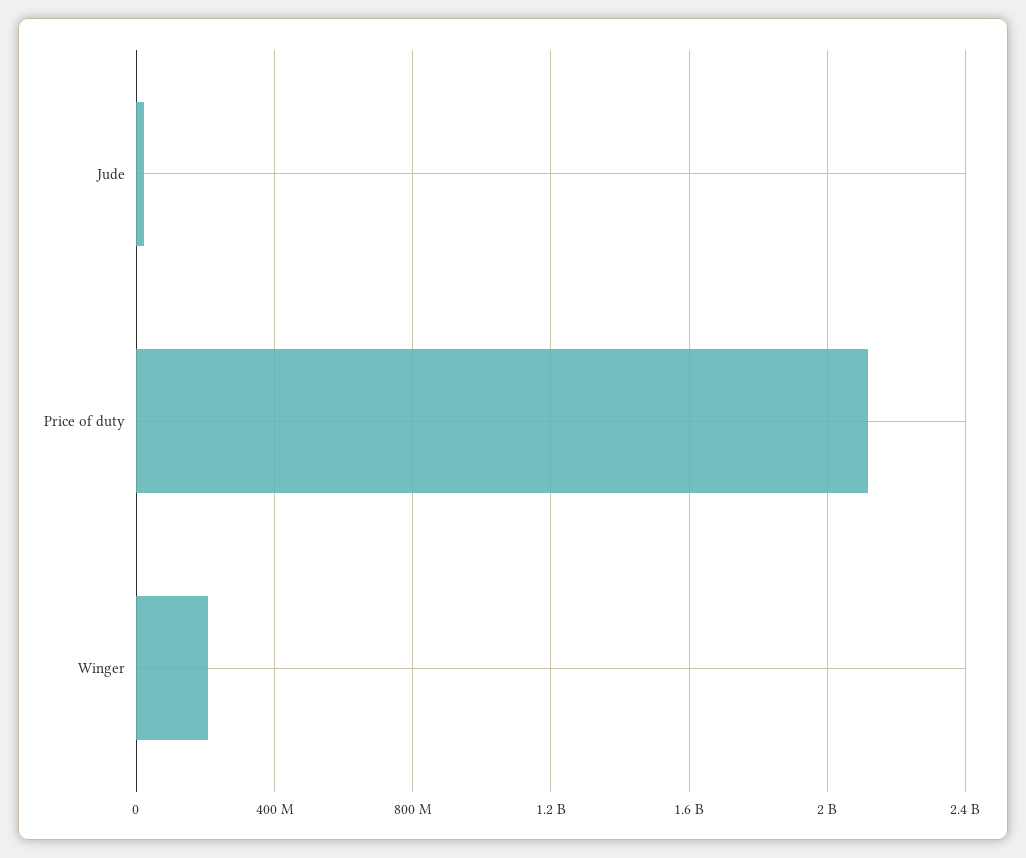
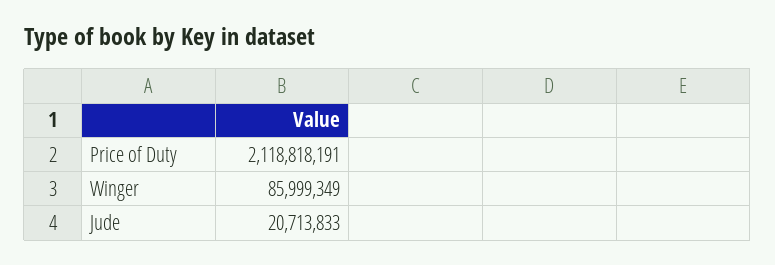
Winger: 200000000 -> 85999349

